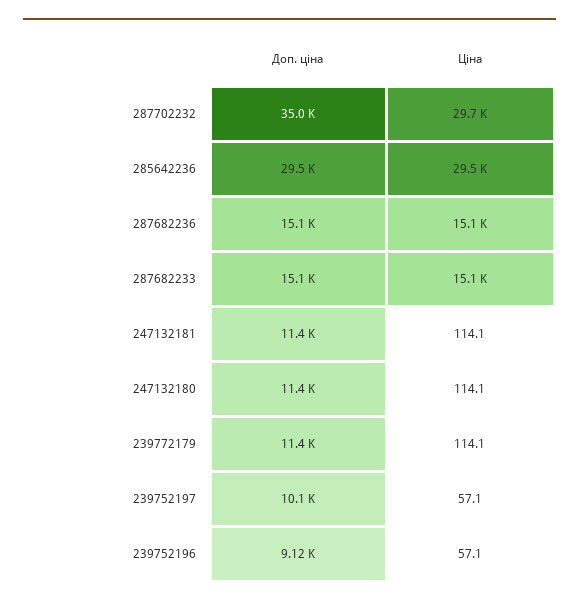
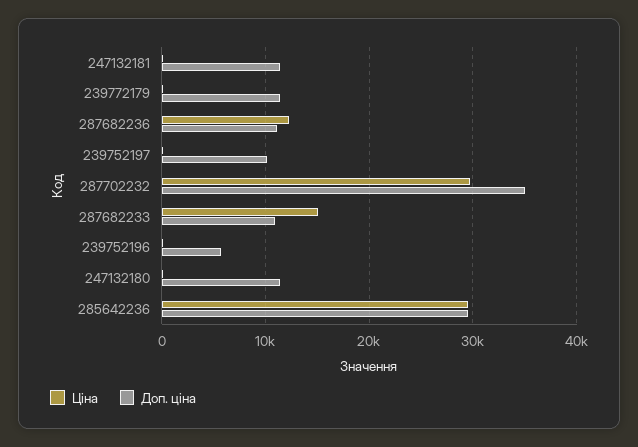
Доп. ціна, 287682236: 15100 -> 11000
Ціна, 287682236: 15100 -> 12000
Доп. ціна, 287682233: 15100 -> 11000
Доп. ціна, 239752196: 9120 -> 6000

